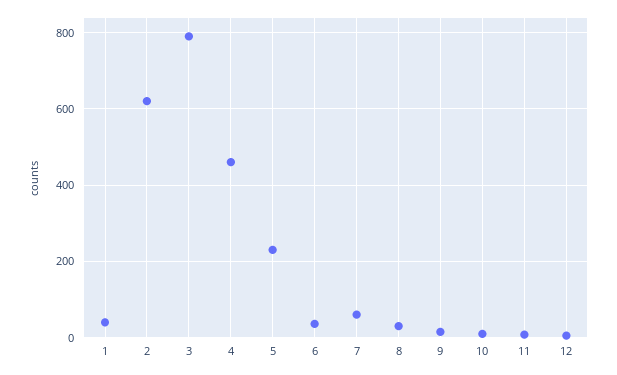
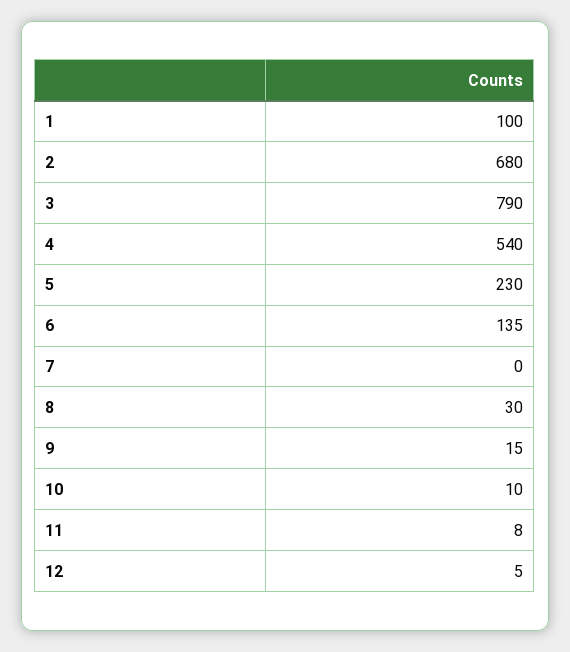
1: 40 -> 100
2: 620 -> 680
4: 460 -> 540
6: 40 -> 135
7: 60 -> 0

